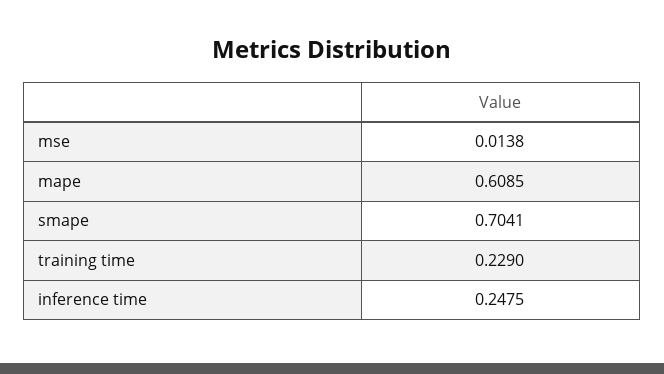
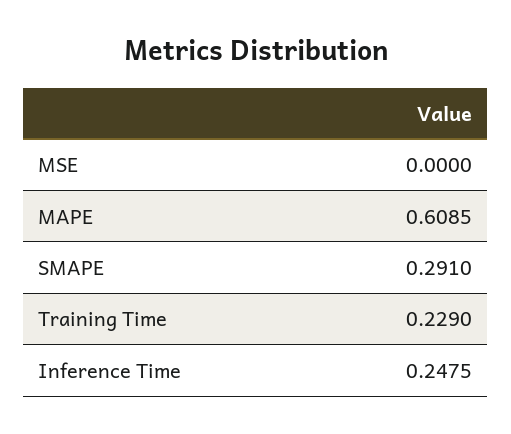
mse: 0.0138 -> 0
smape: 0.7041 -> 0.291

